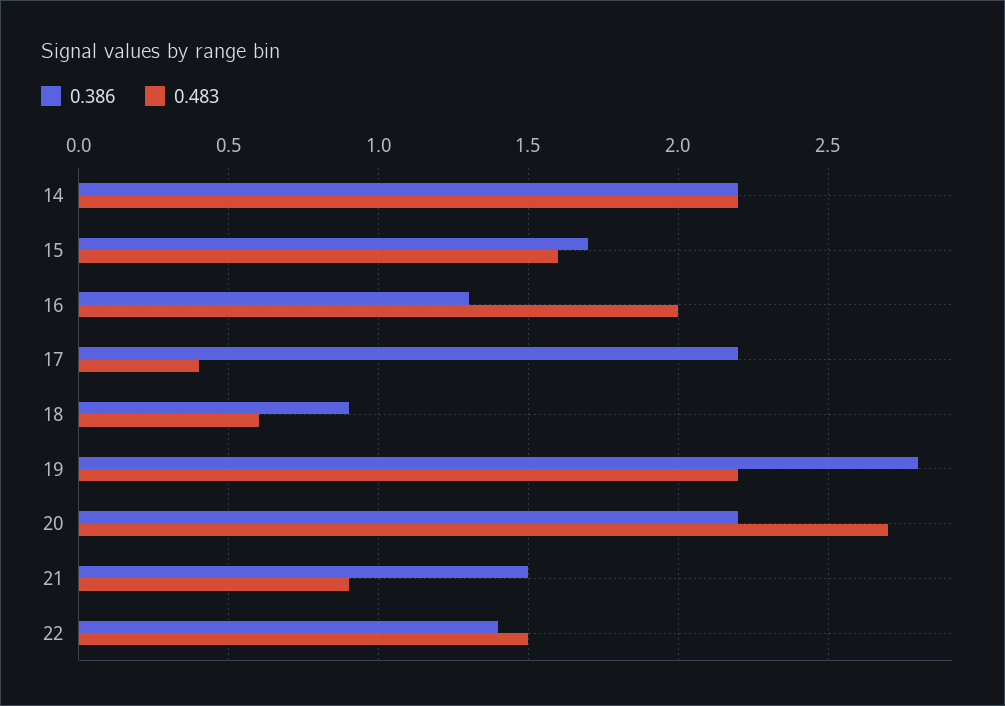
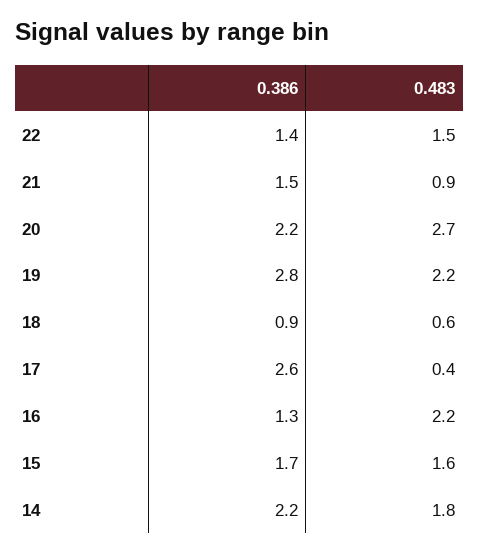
0.483, 14: 2.2 -> 1.8
0.483, 16: 2 -> 2.2
0.386, 17: 2.2 -> 2.6

